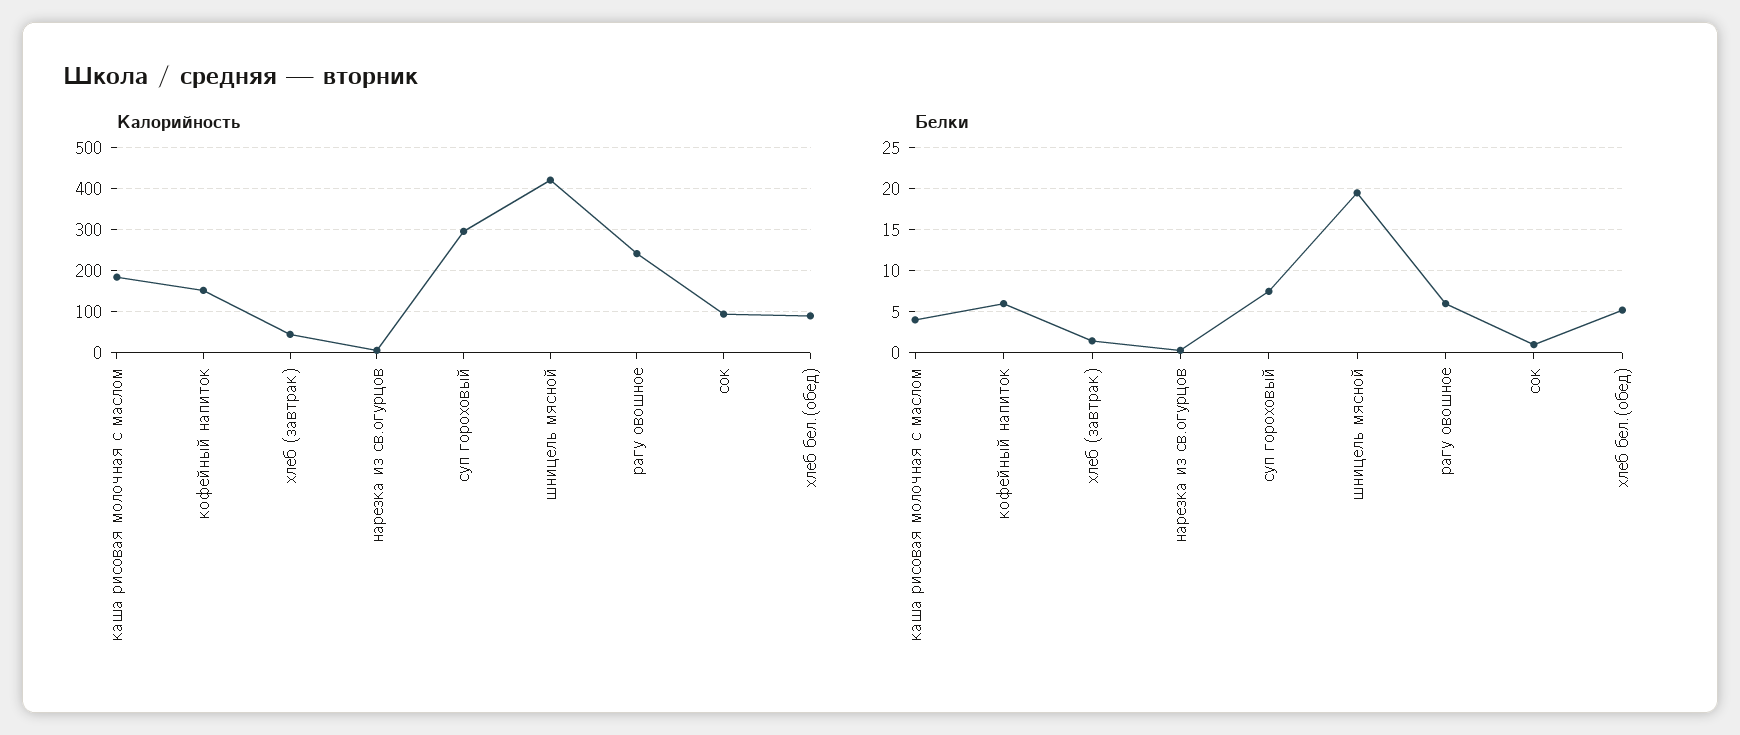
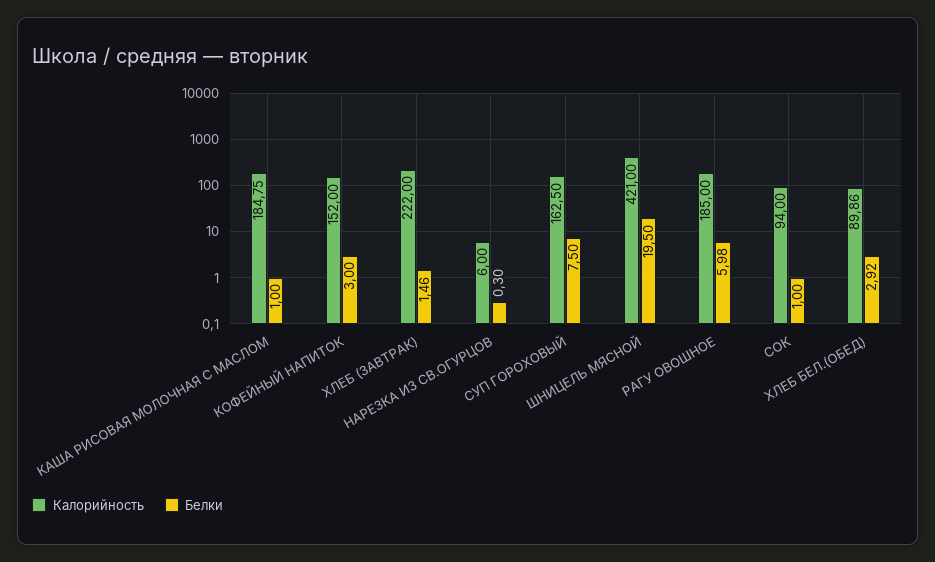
Калорийность, хлеб (завтрак): 40 -> 222
Калорийность, суп гороховый: 300 -> 162.5
Калорийность, рагу овошное: 240 -> 185
Белки, каша рисовая молочная с маслом: 4 -> 1
Белки, кофейный напиток: 6 -> 3
Белки, хлеб бел.(обед): 5 -> 2.92

